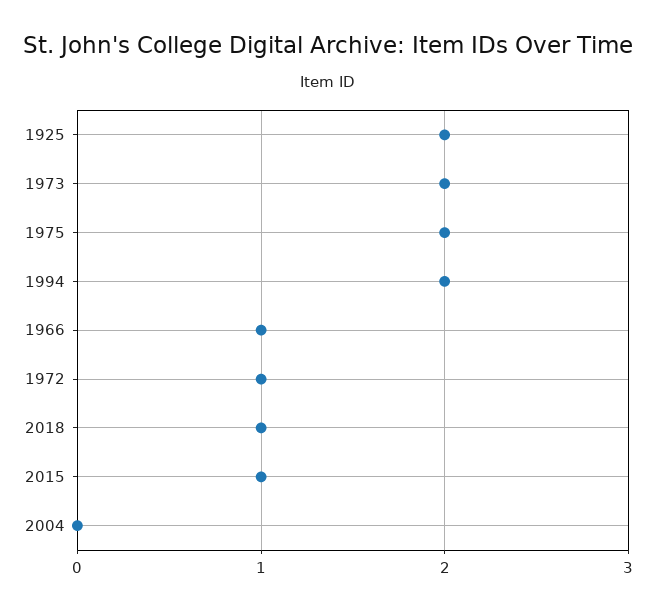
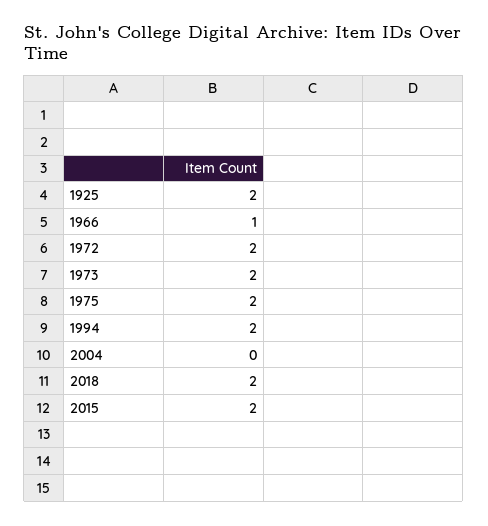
1972: 1 -> 2
2018: 1 -> 2
2015: 1 -> 2

